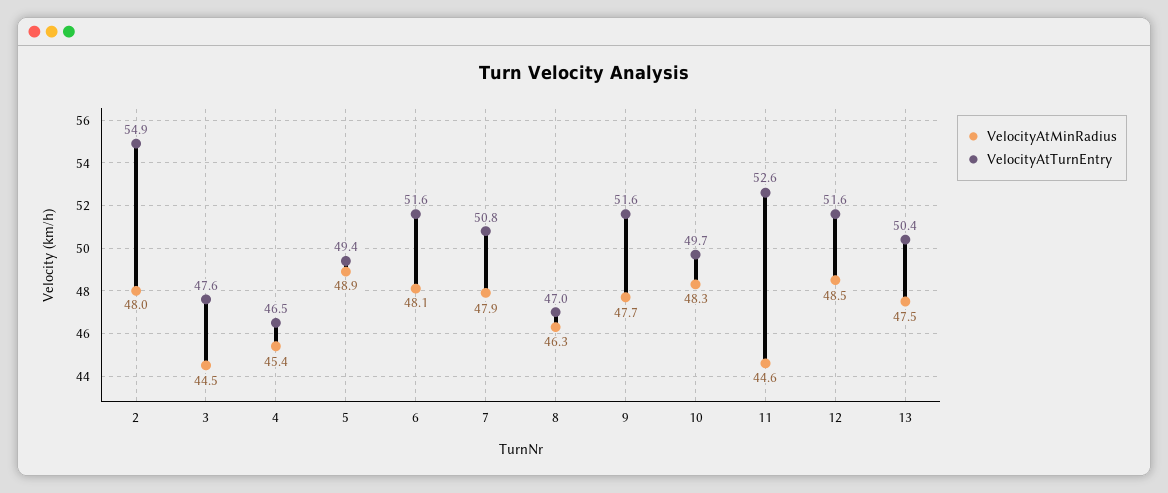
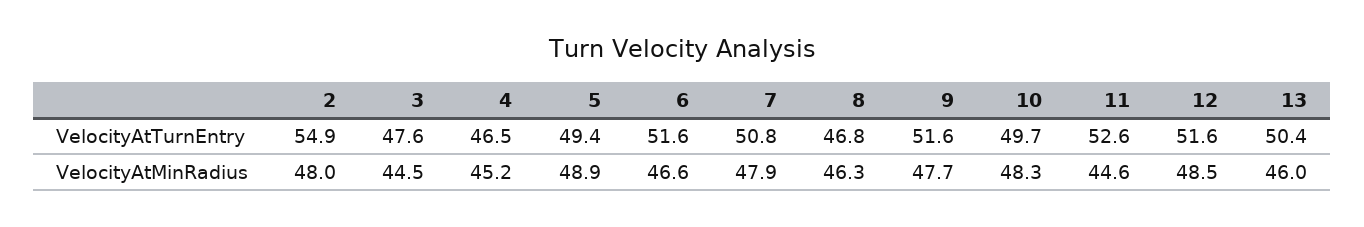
VelocityAtMinRadius, 4: 45.4 -> 45.2
VelocityAtMinRadius, 6: 48.1 -> 46.6
VelocityAtTurnEntry, 8: 47 -> 46.8
VelocityAtMinRadius, 13: 47.5 -> 46

